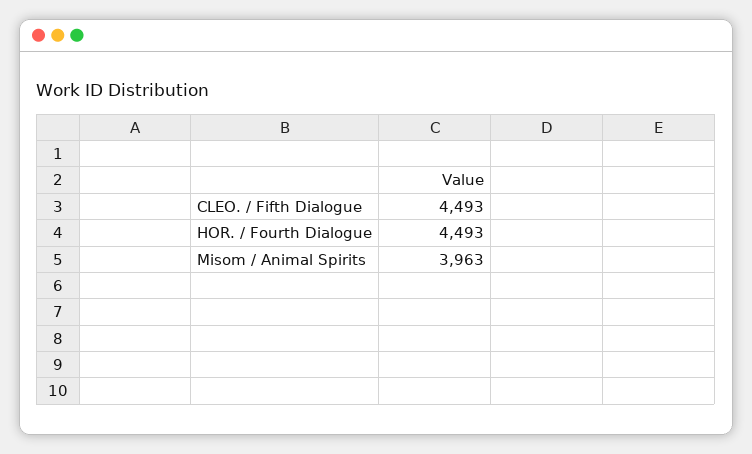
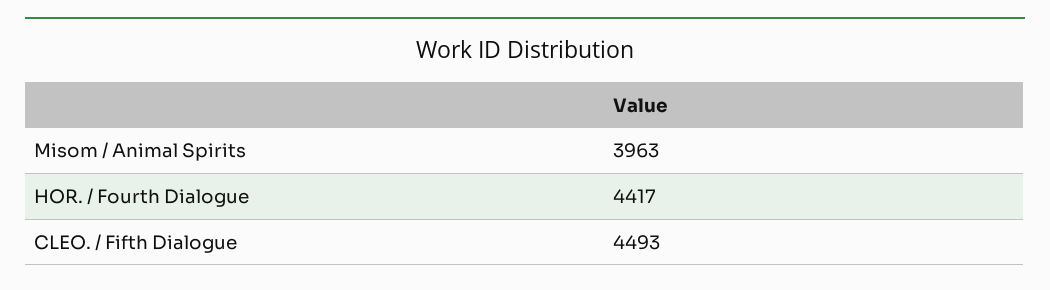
HOR. / Fourth Dialogue: 4493 -> 4417

